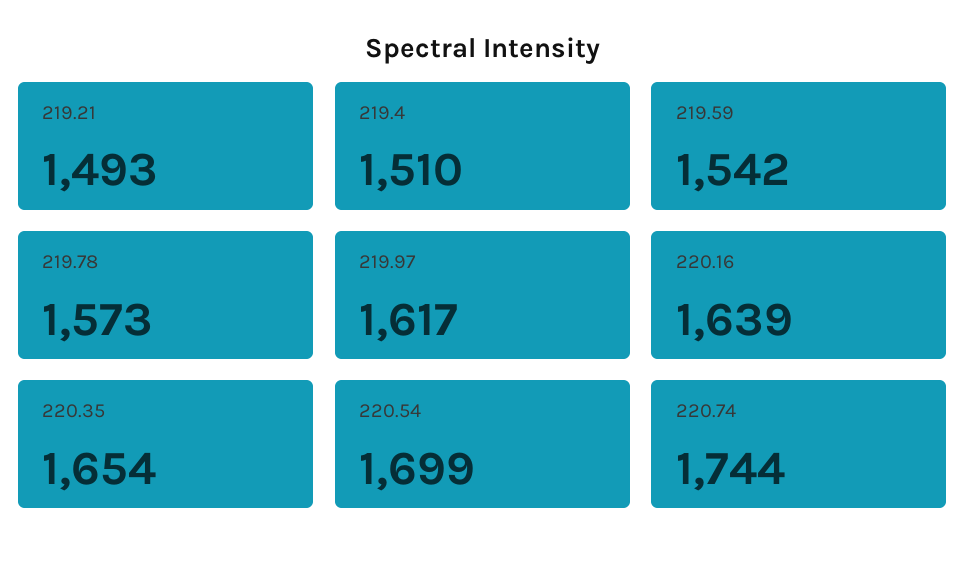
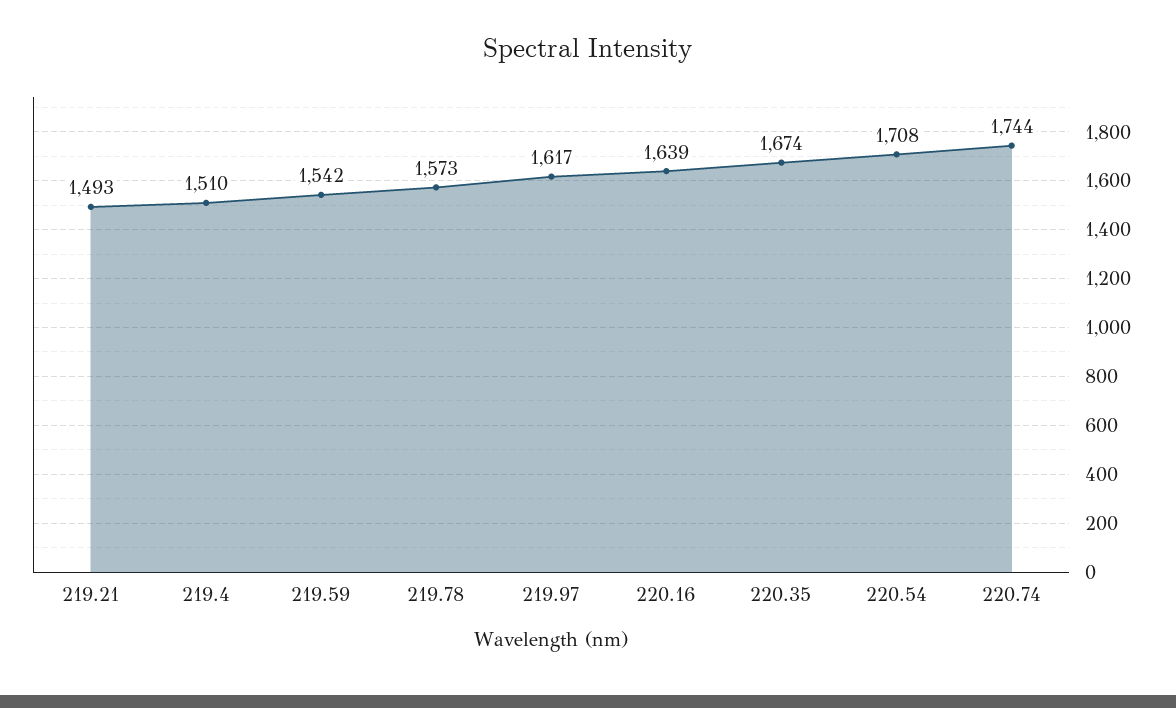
220.35: 1654 -> 1674
220.54: 1699 -> 1708

